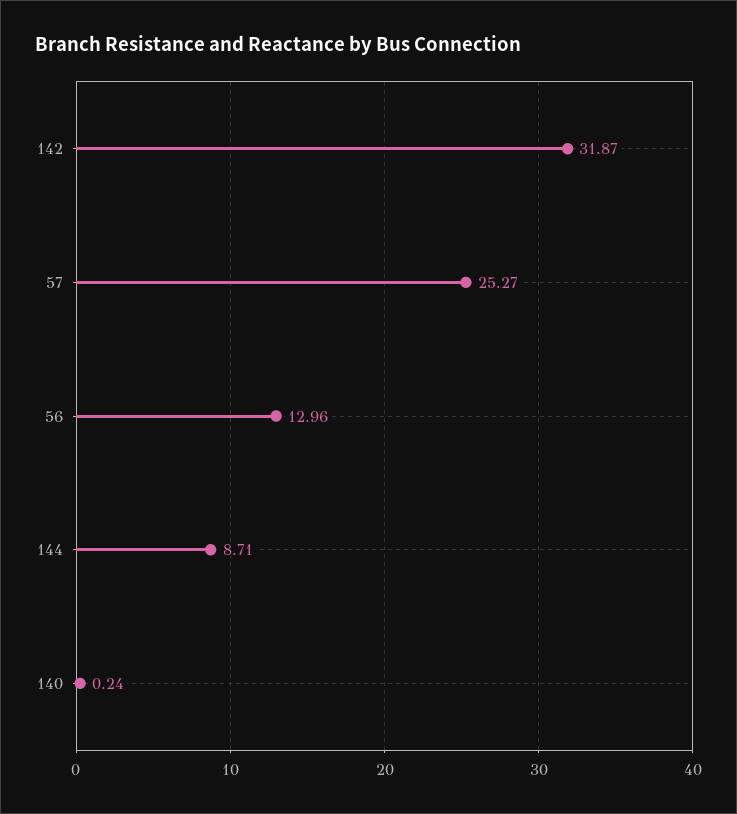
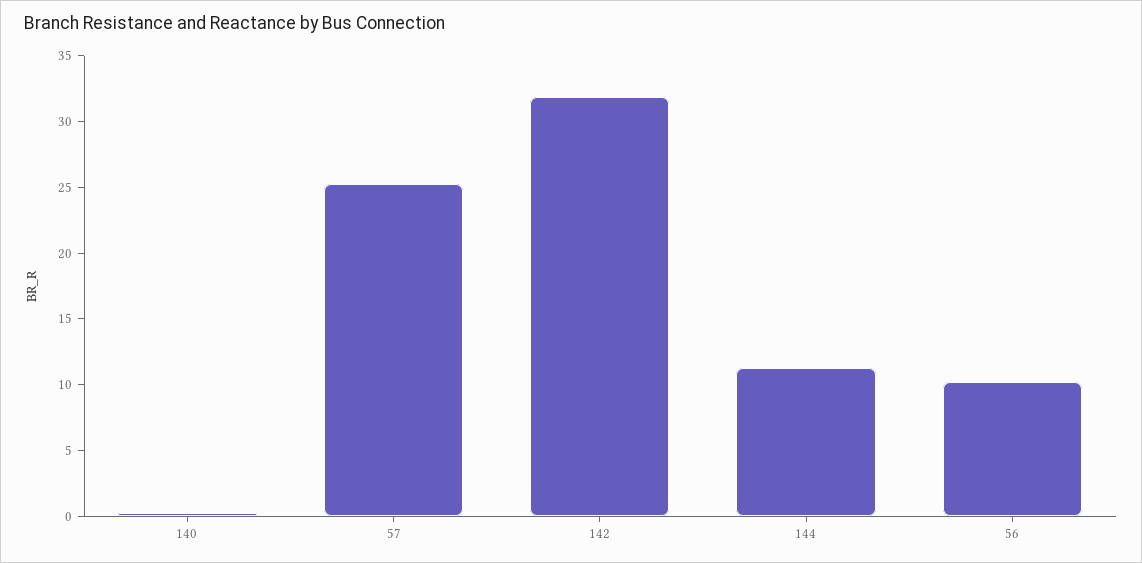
56: 12.96 -> 10
144: 8.71 -> 11

